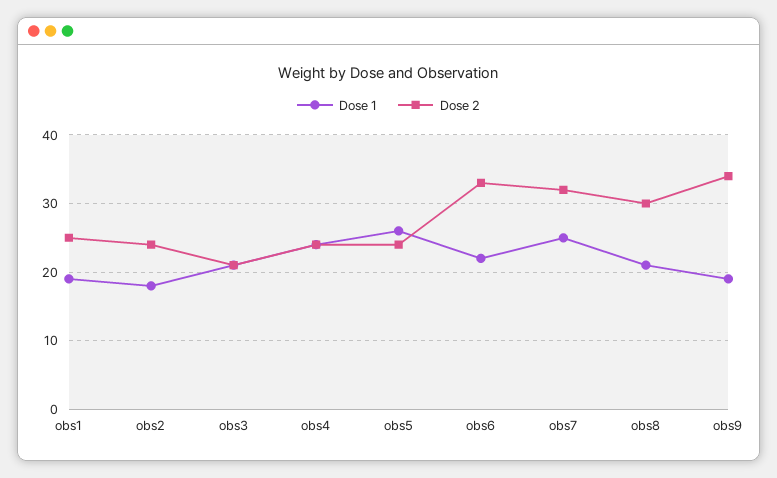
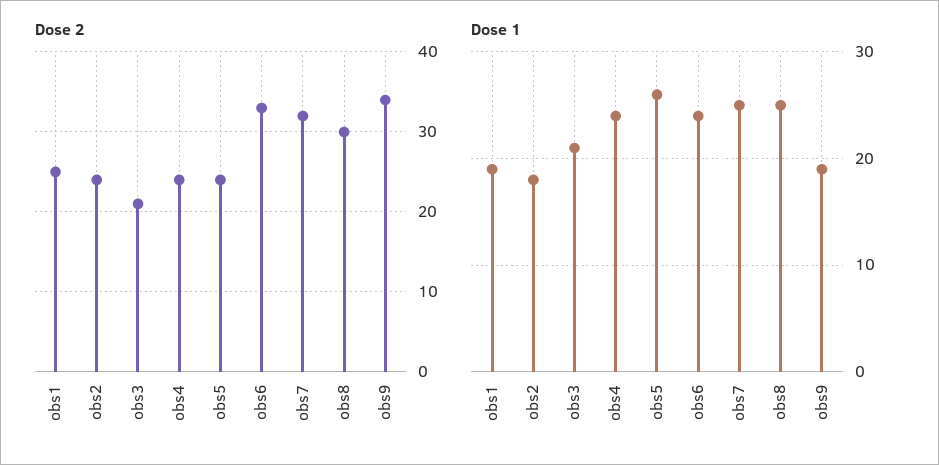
Dose 1, obs6: 22 -> 24
Dose 1, obs8: 21 -> 25

